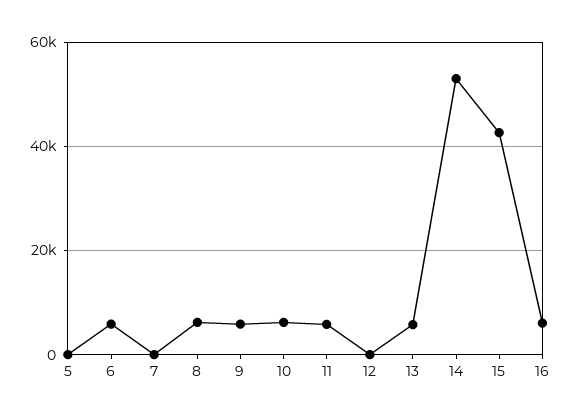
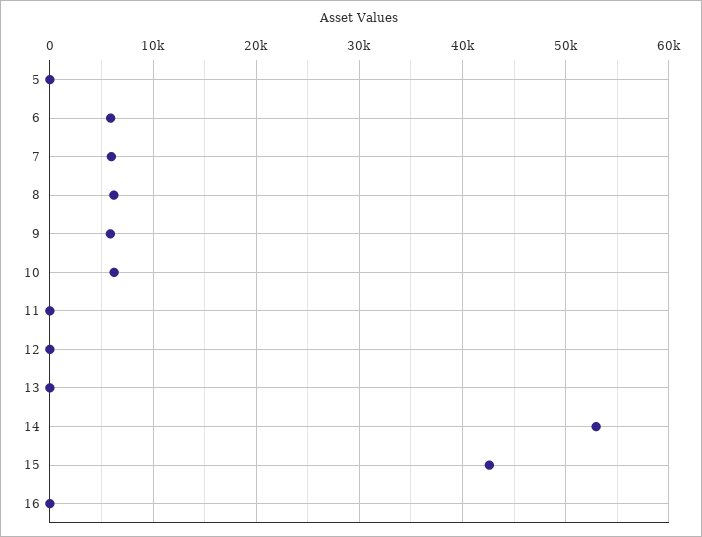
7: 0 -> 6000
11: 6000 -> 0
13: 6000 -> 0
16: 6000 -> 0

